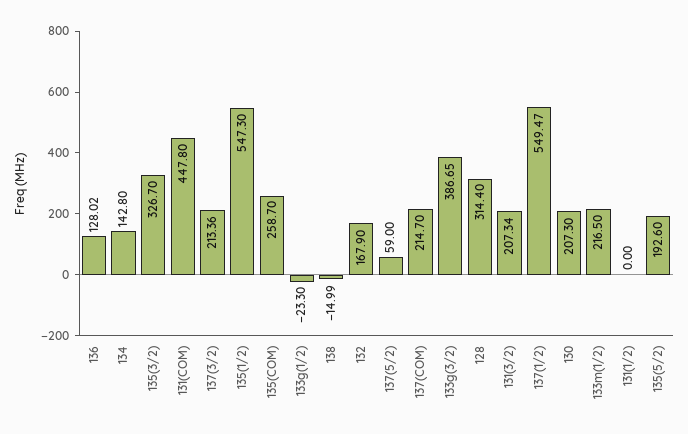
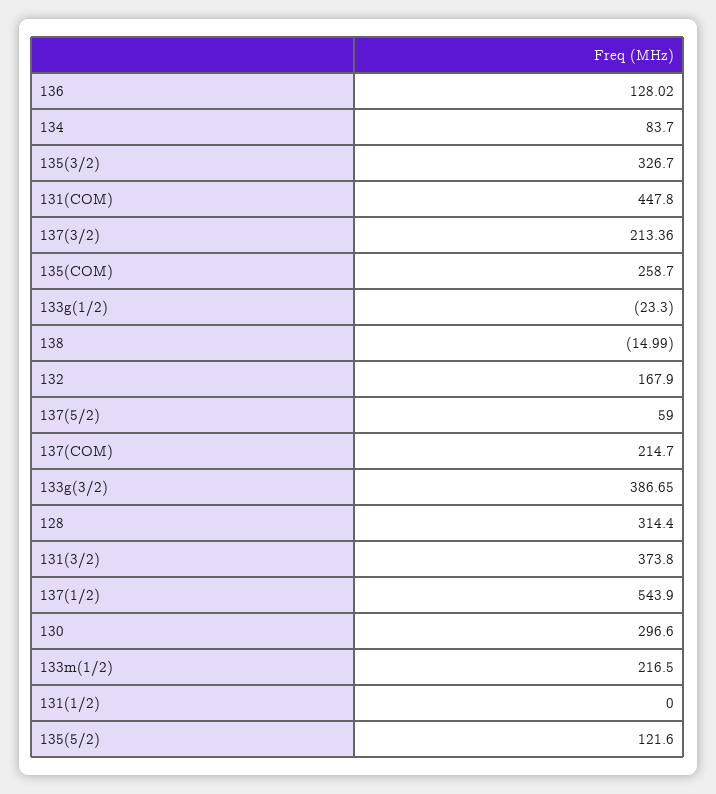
134: 142.8 -> 83.7
135(1/2): 547.3 -> none
131(3/2): 207.34 -> 373.8
137(1/2): 549.47 -> 543.9
130: 207.3 -> 296.6
135(5/2): 192.6 -> 121.6

